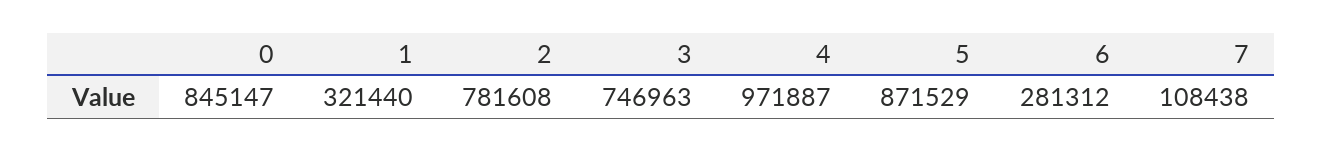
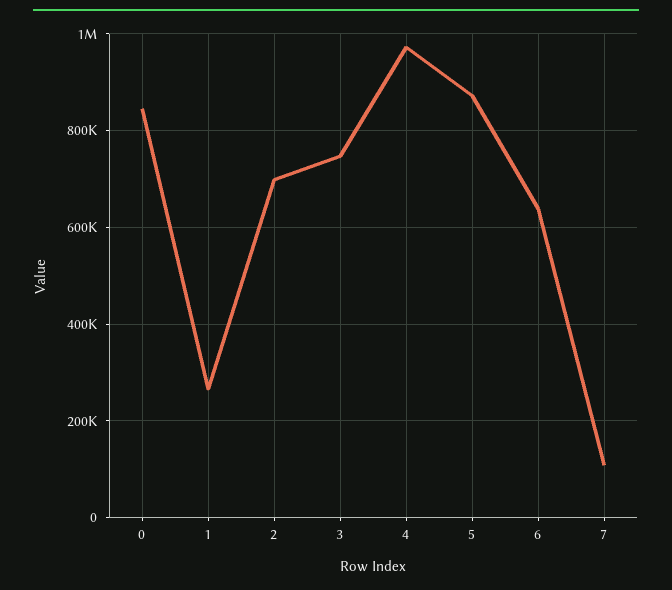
1: 321440 -> 260000
2: 781608 -> 700000
6: 281312 -> 640000

